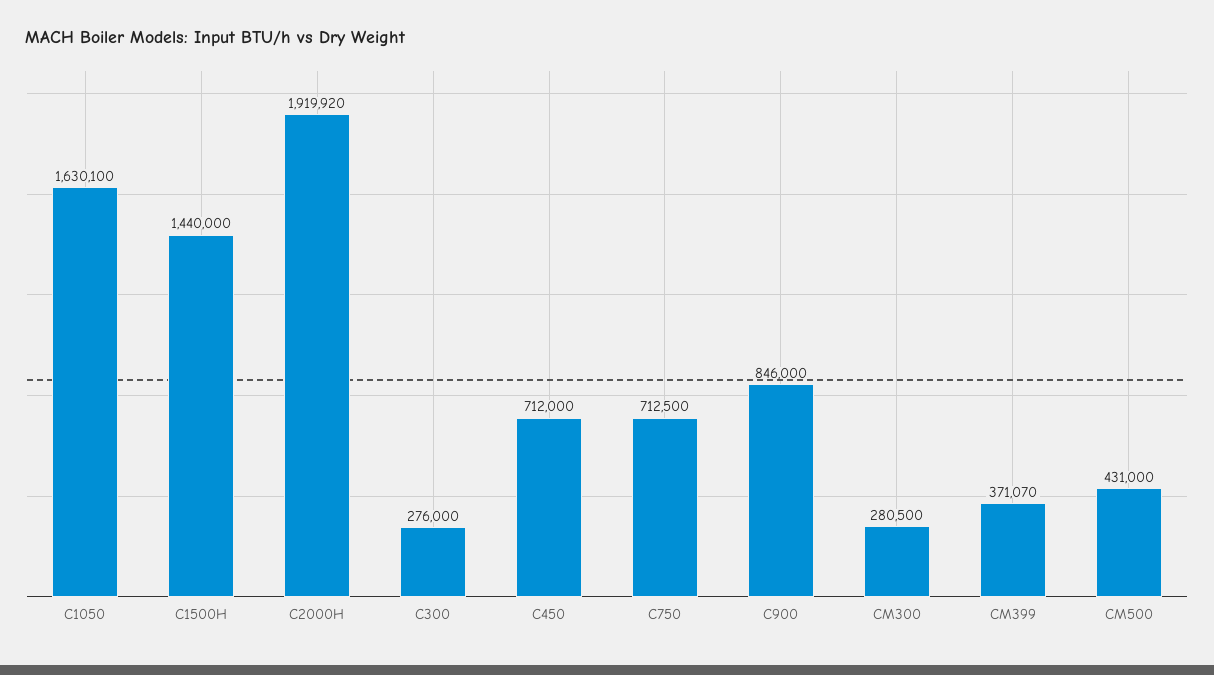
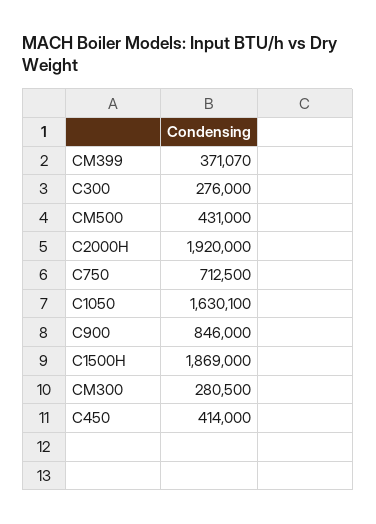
C1500H: 1440000 -> 1869000
C2000H: 1919920 -> 1920000
C450: 712000 -> 414000

